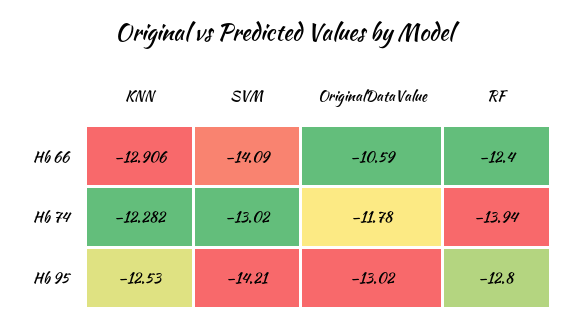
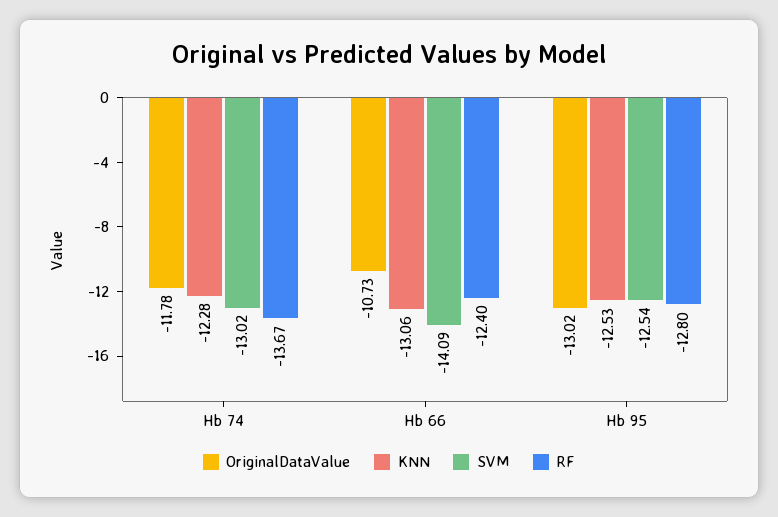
KNN, Hb 66: -12.906 -> -13.06
OriginalDataValue, Hb 66: -10.59 -> -10.73
RF, Hb 74: -13.94 -> -13.67
SVM, Hb 95: -14.21 -> -12.54

